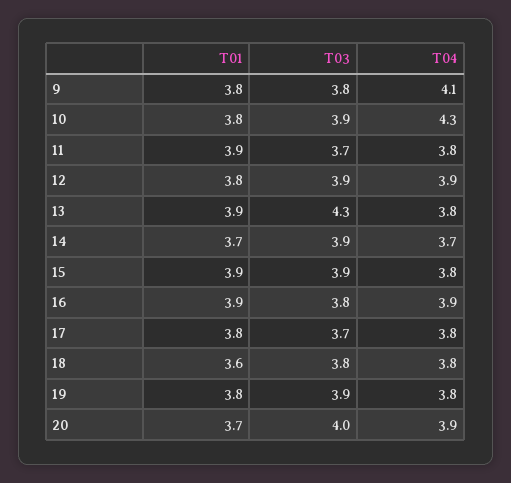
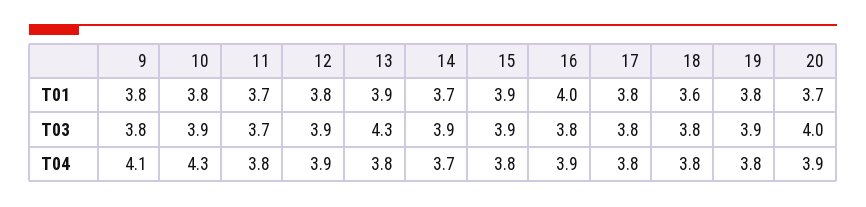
T01, 11: 3.9 -> 3.7
T01, 16: 3.9 -> 4
T03, 17: 3.7 -> 3.8

